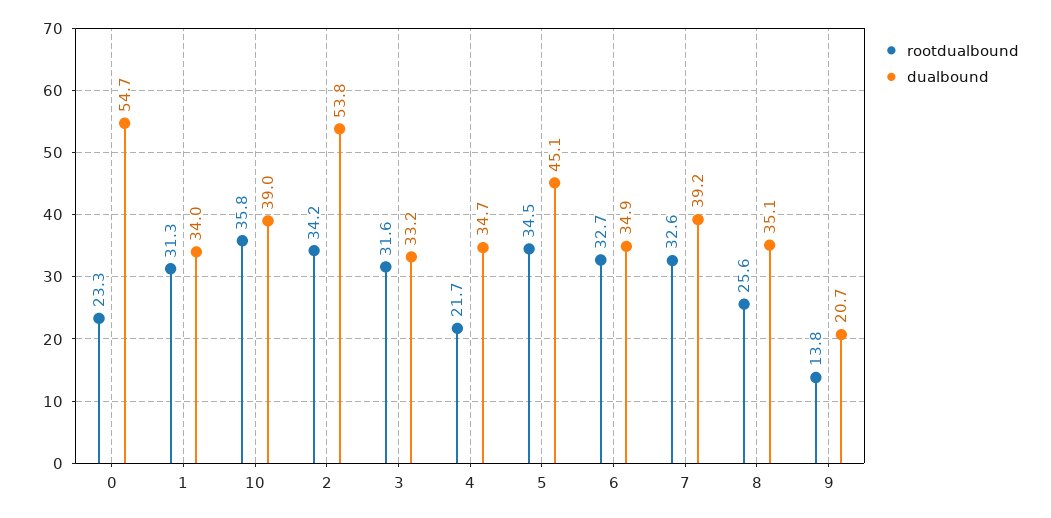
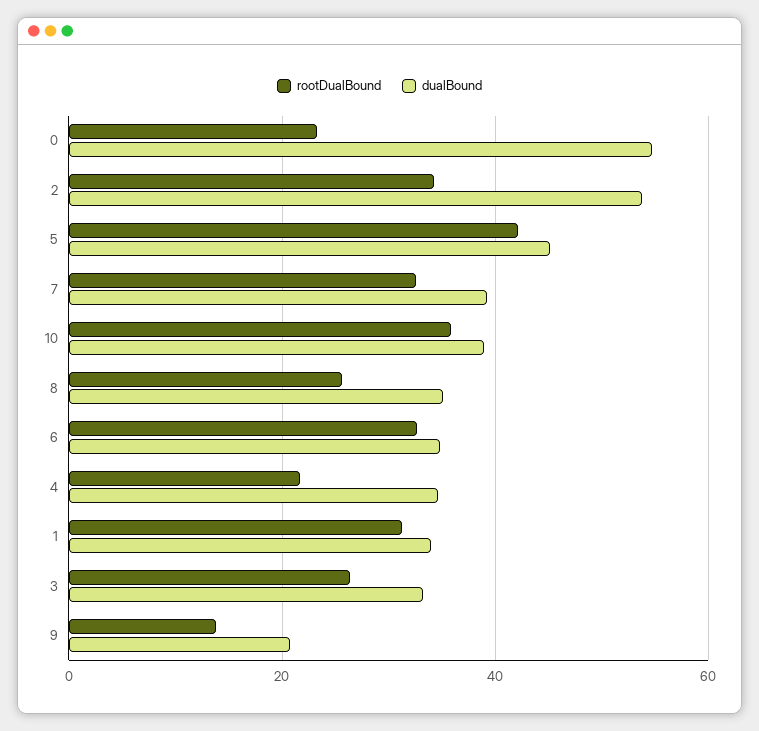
rootdualbound, 3: 31.6 -> 26
rootdualbound, 5: 34.5 -> 42

